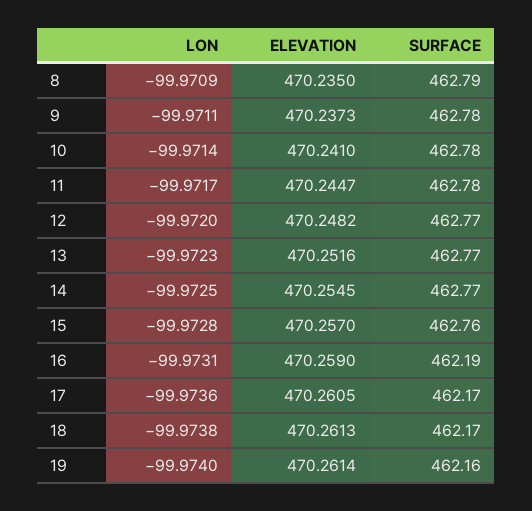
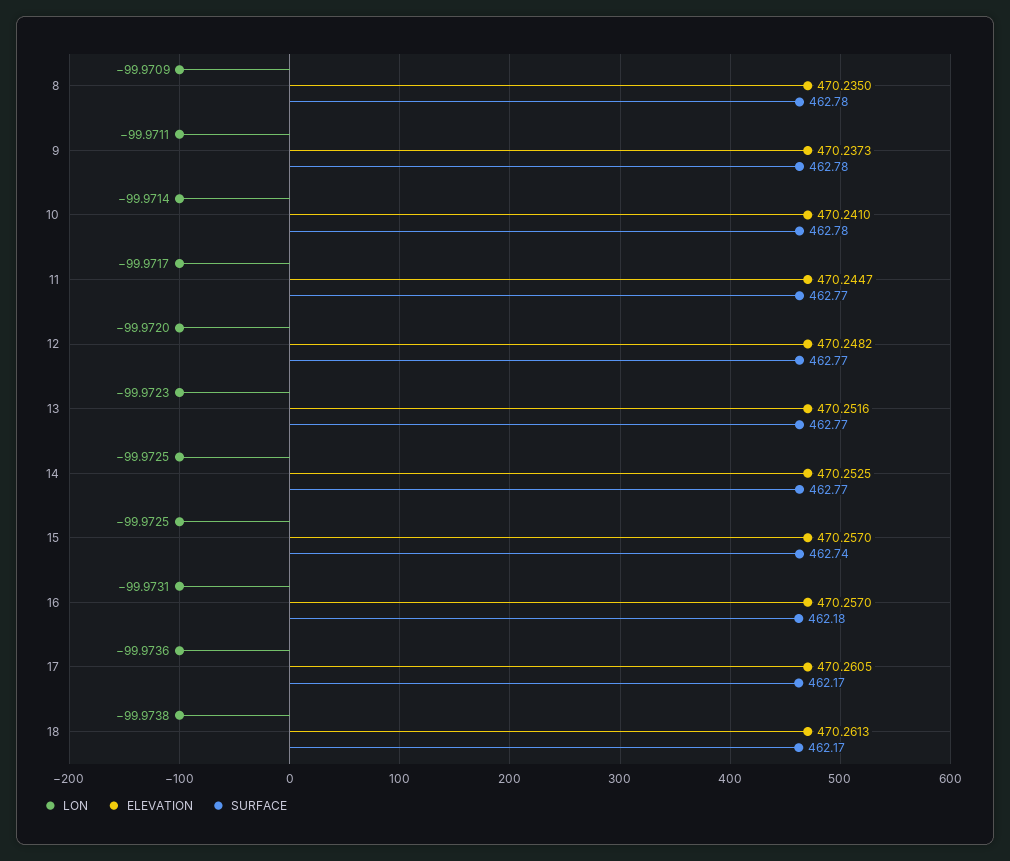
SURFACE, 8: 462.79 -> 462.78
SURFACE, 11: 462.78 -> 462.77
ELEVATION, 14: 470.2545 -> 470.2525
LON, 15: -99.9728 -> -99.9725
SURFACE, 15: 462.76 -> 462.74
ELEVATION, 16: 470.259 -> 470.257
SURFACE, 16: 462.19 -> 462.18
LON, 19: -99.974 -> none
ELEVATION, 19: 470.2614 -> none
SURFACE, 19: 462.16 -> none

